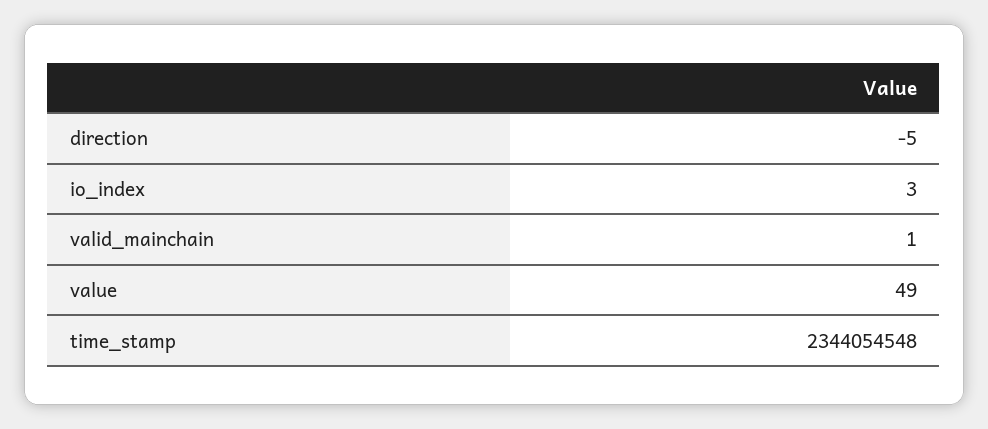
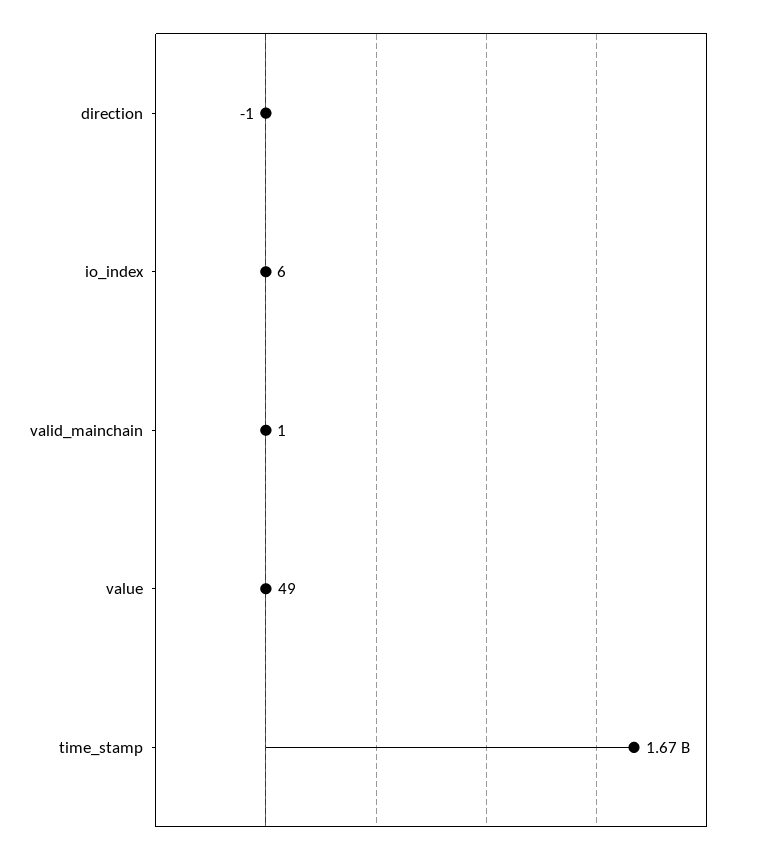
direction: -5 -> -1
io_index: 3 -> 6
time_stamp: 2344054548 -> 1670000000

